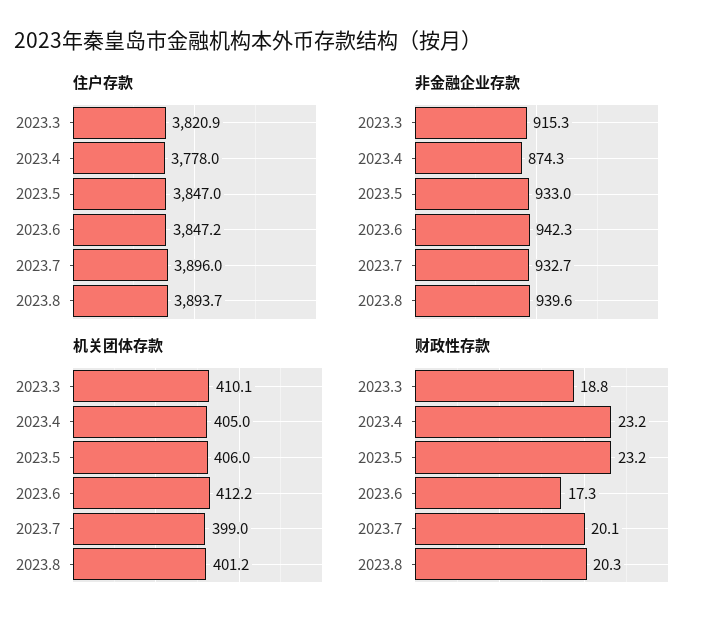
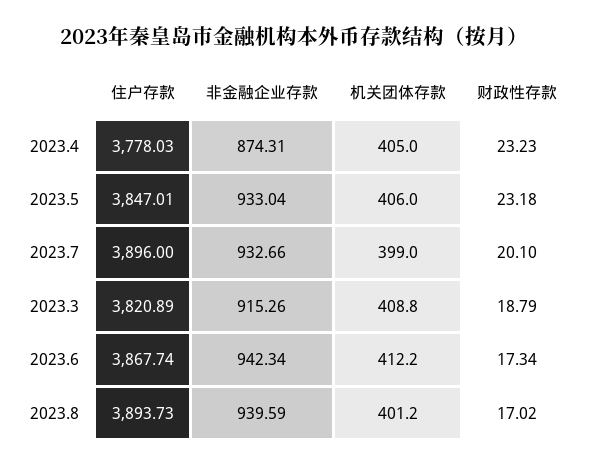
住户存款, 2023.6: 3847.2 -> 3867.74
机关团体存款, 2023.3: 410.1 -> 408.8
财政性存款, 2023.8: 20.3 -> 17.02

